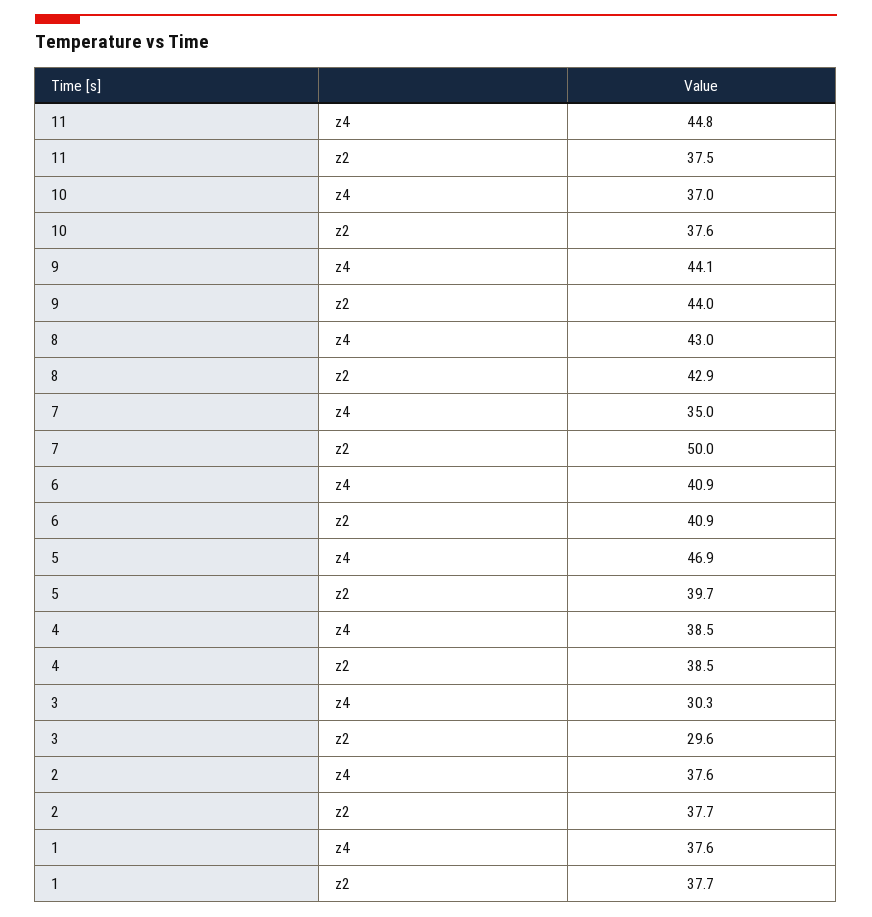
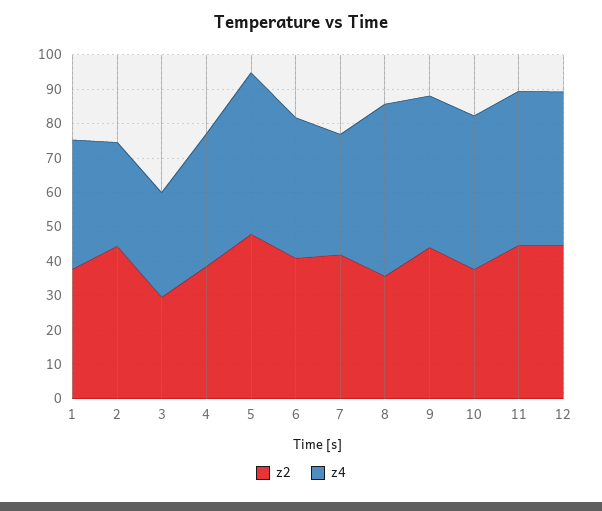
z2, 11: 37.5 -> 45
z4, 10: 37 -> 45
z4, 8: 43 -> 50
z2, 8: 42.9 -> 35
z2, 7: 50 -> 42.5
z2, 5: 39.7 -> 47.5
z4, 2: 37.6 -> 30
z2, 2: 37.7 -> 45
z2, 12: none -> 45
z4, 12: none -> 45

